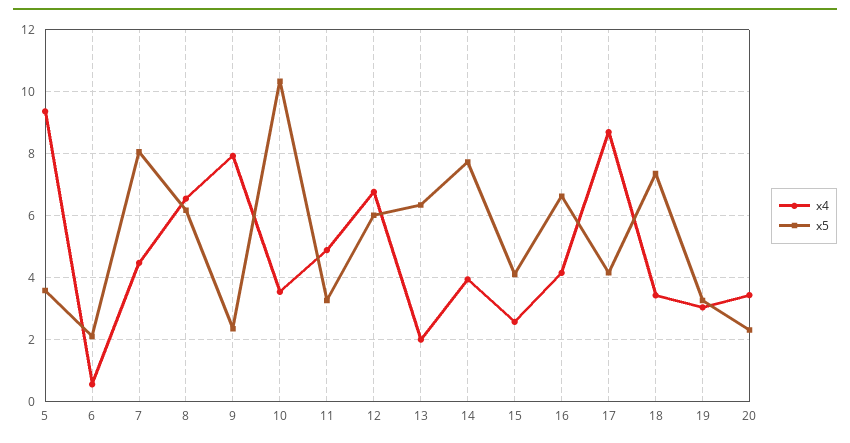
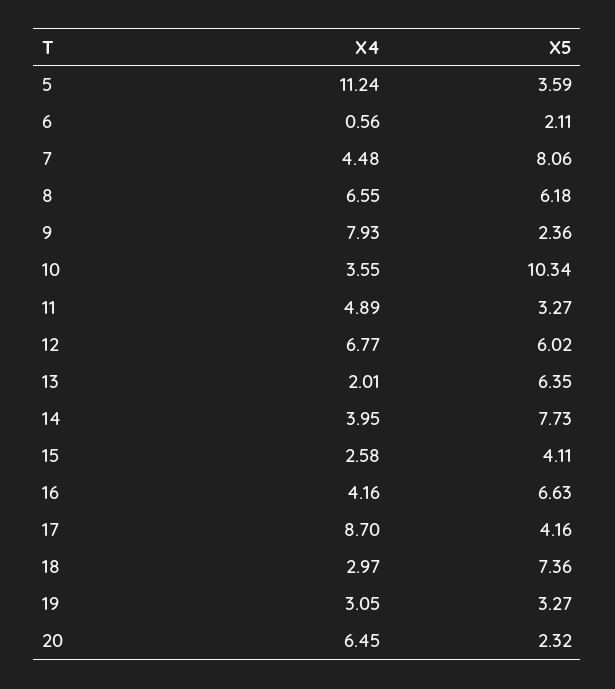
x4, 5: 9.4 -> 11.24
x4, 18: 3.4 -> 2.97
x4, 20: 3.4 -> 6.45

